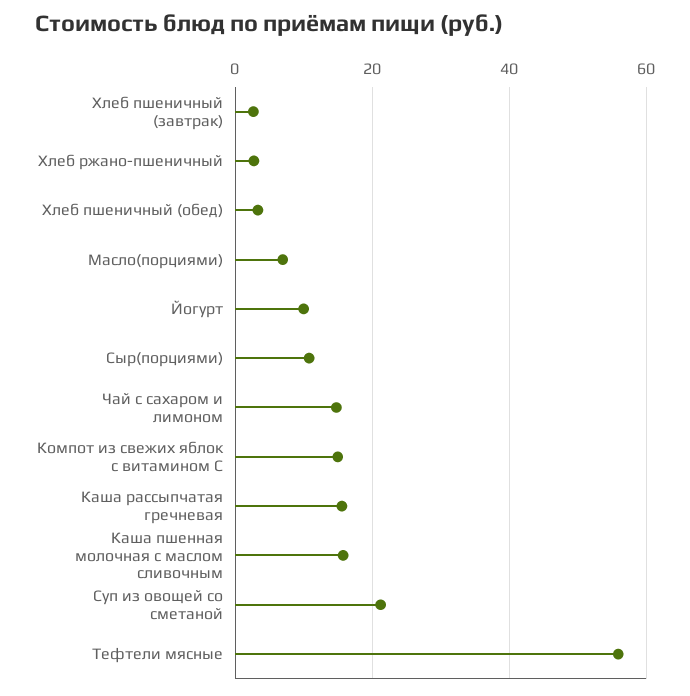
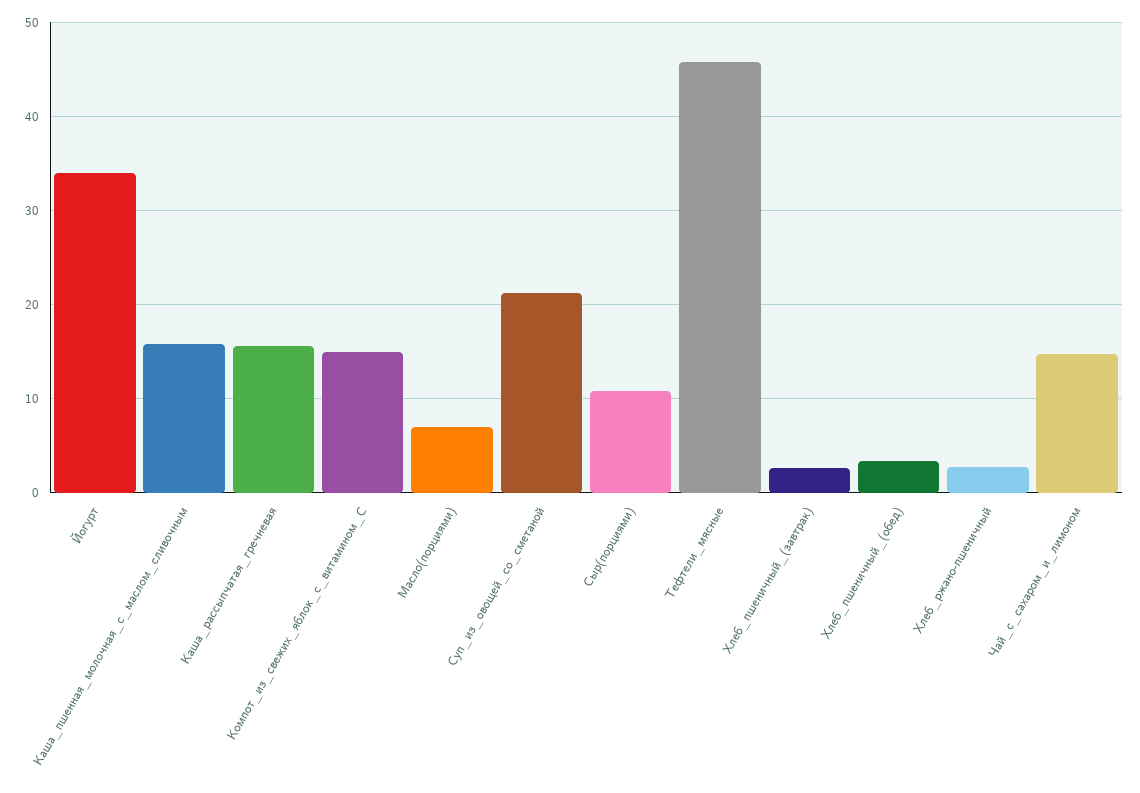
Йогурт: 10 -> 34
Тефтели мясные: 56 -> 46

